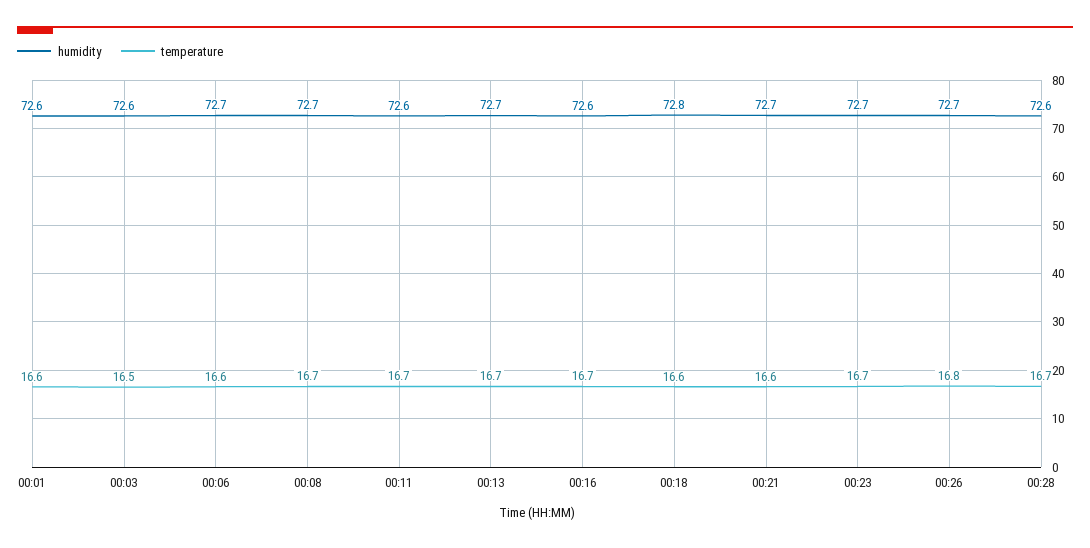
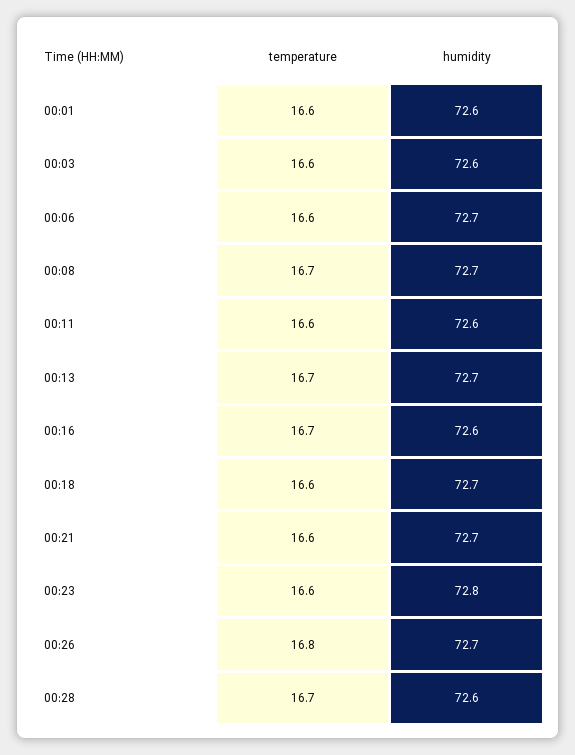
temperature, 00:03: 16.5 -> 16.6
temperature, 00:11: 16.7 -> 16.6
humidity, 00:18: 72.8 -> 72.7
humidity, 00:23: 72.7 -> 72.8
temperature, 00:23: 16.7 -> 16.6

